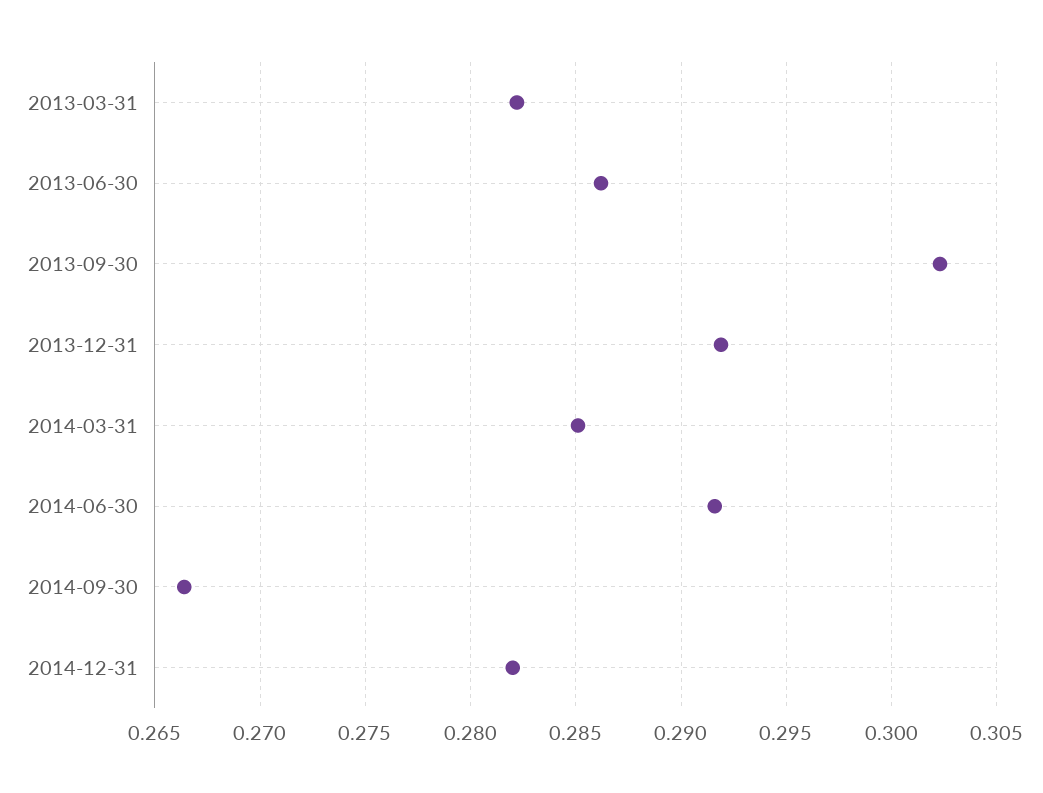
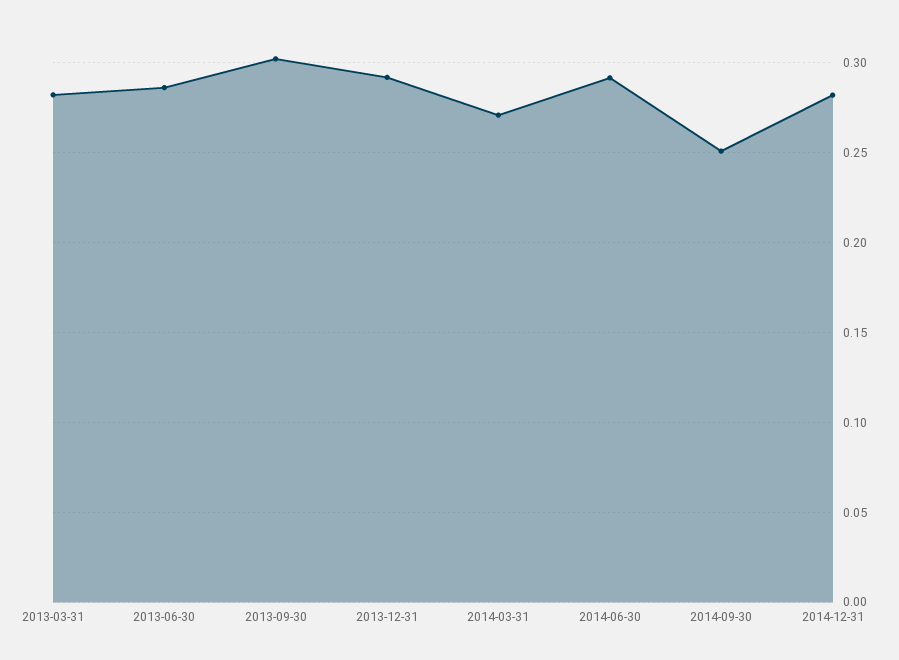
2014-03-31: 0.285 -> 0.27
2014-09-30: 0.2665 -> 0.25

